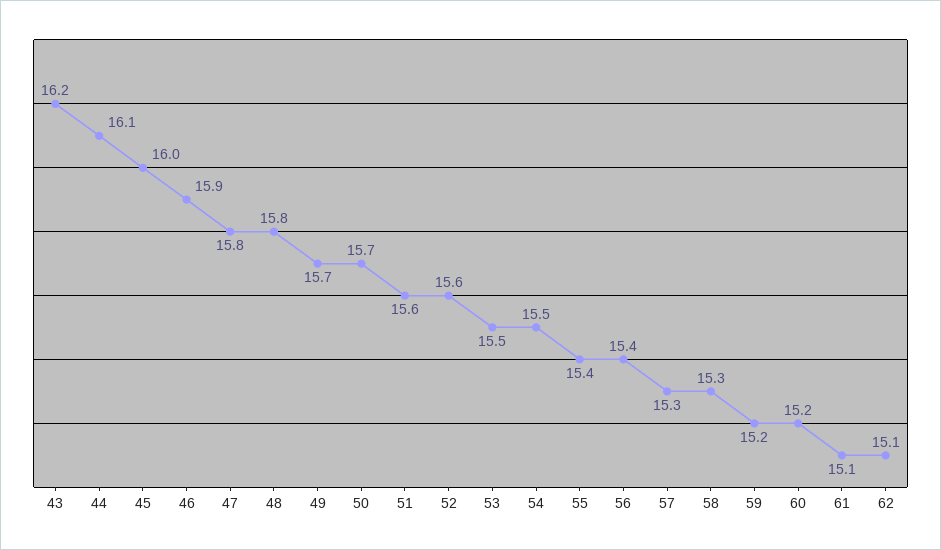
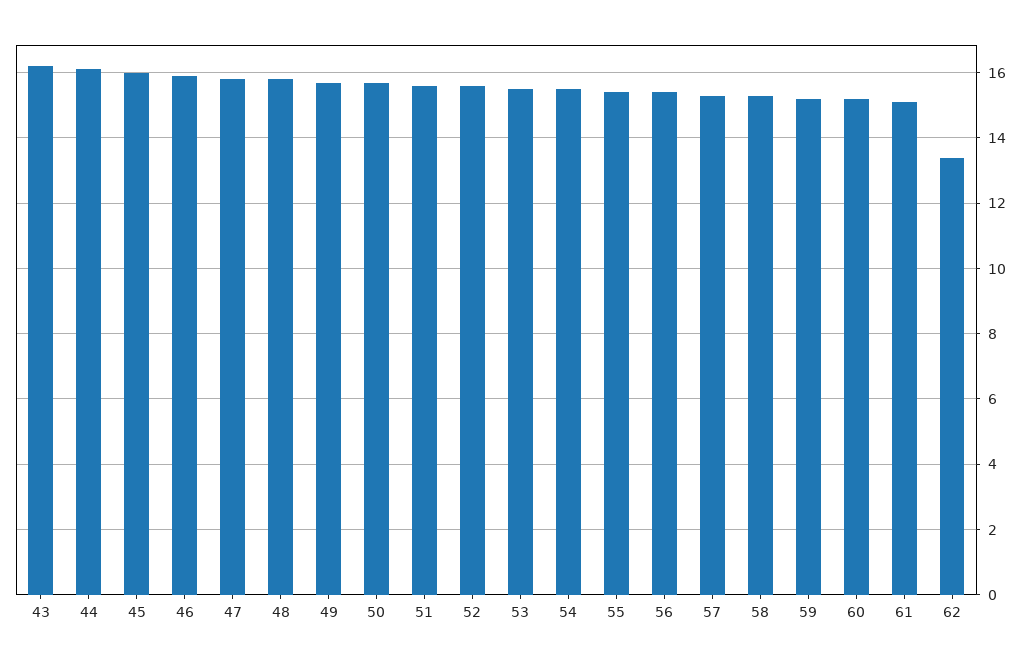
62: 15.1 -> 13.5

